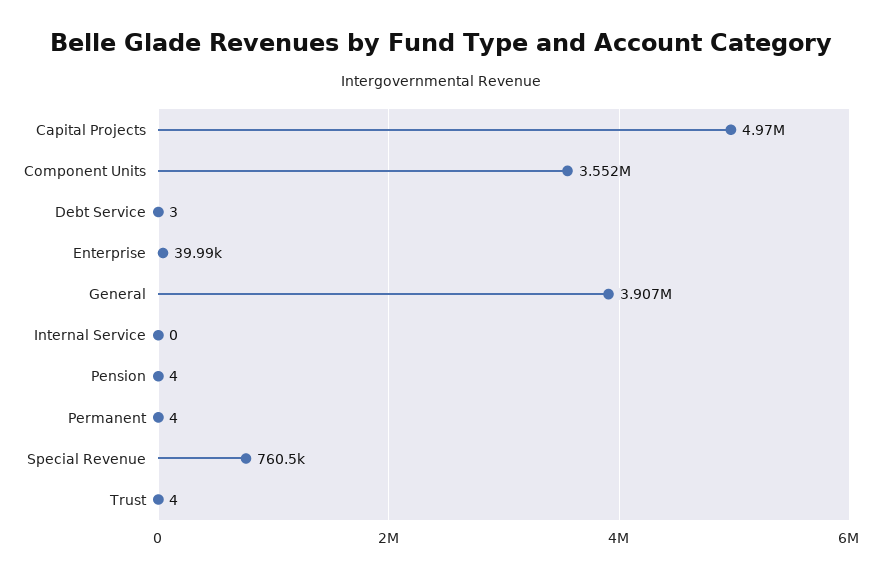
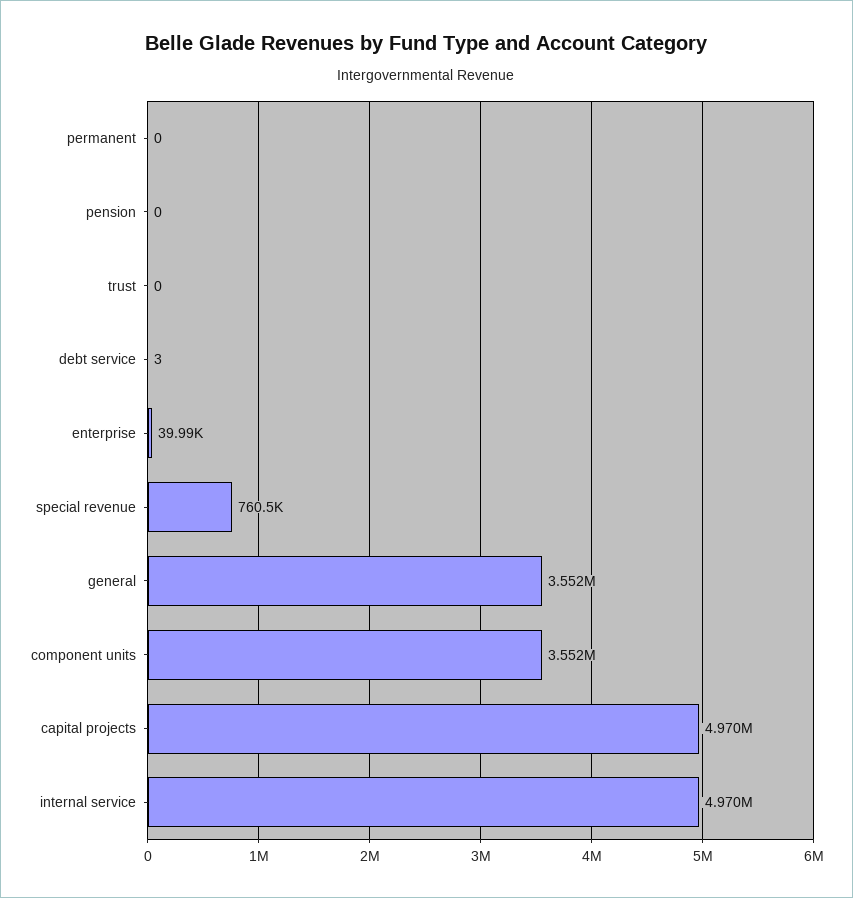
General: 3907000 -> 3552000
Internal Service: 0 -> 4970000
Pension: 4 -> 0
Permanent: 4 -> 0
Trust: 4 -> 0

